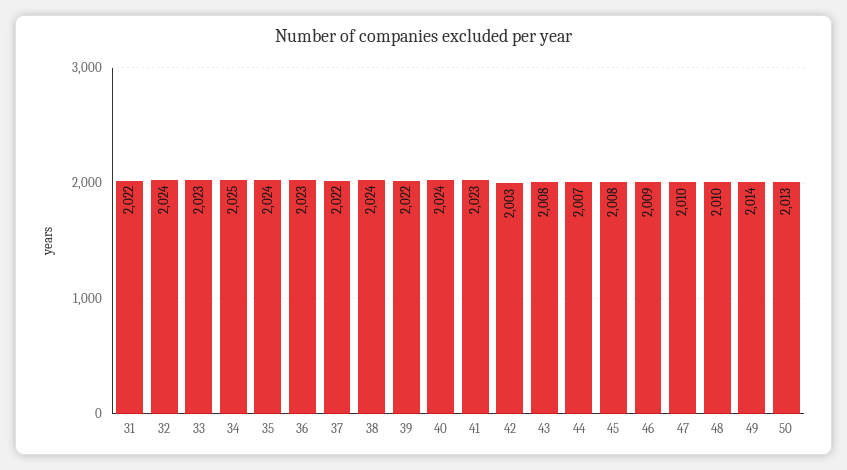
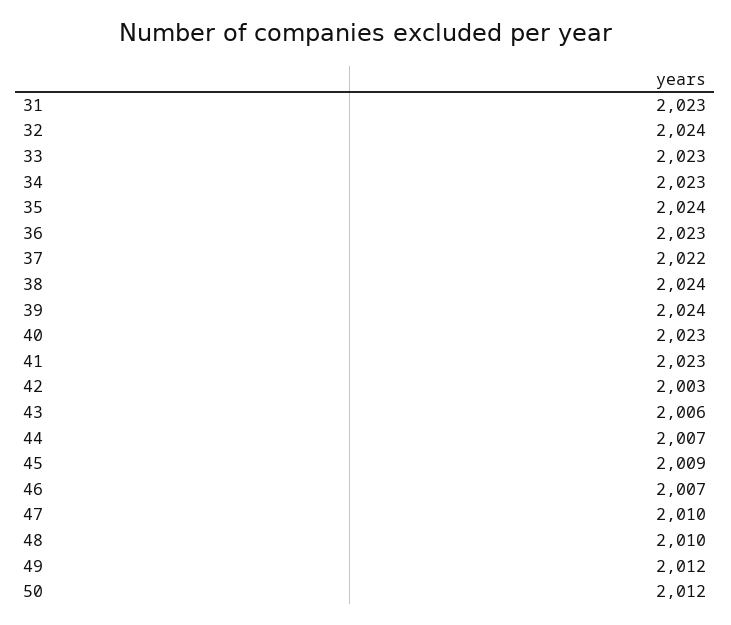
31: 2022 -> 2023
34: 2025 -> 2023
39: 2022 -> 2024
40: 2024 -> 2023
43: 2008 -> 2006
45: 2008 -> 2009
46: 2009 -> 2007
49: 2014 -> 2012
50: 2013 -> 2012

